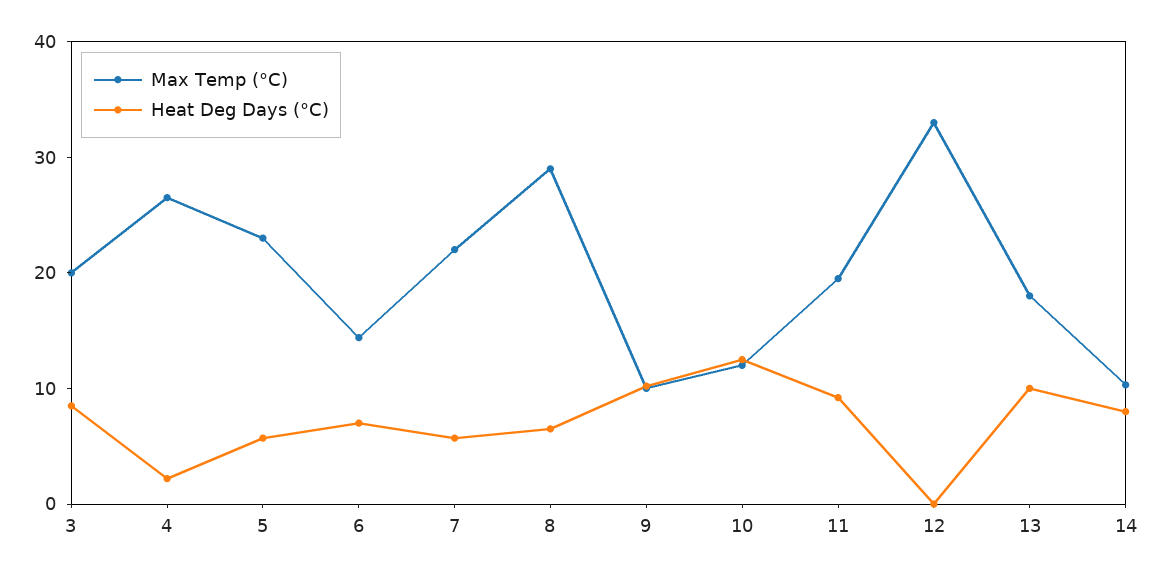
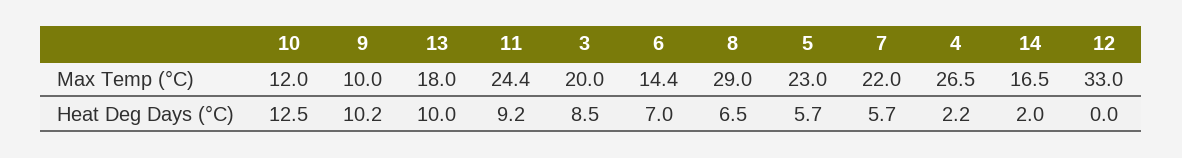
Max Temp (°C), 11: 20 -> 24.4
Max Temp (°C), 14: 10 -> 16.5
Heat Deg Days (°C), 14: 8 -> 2

